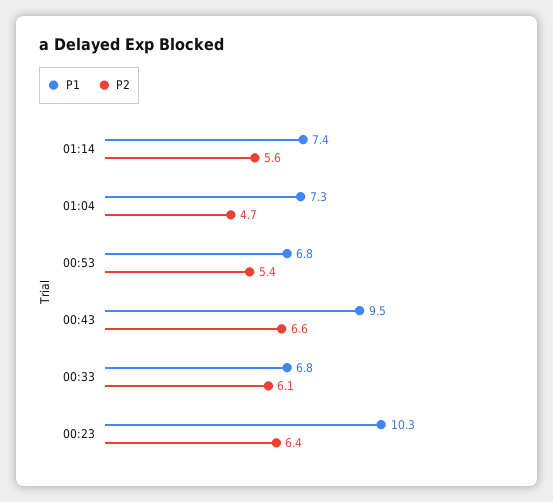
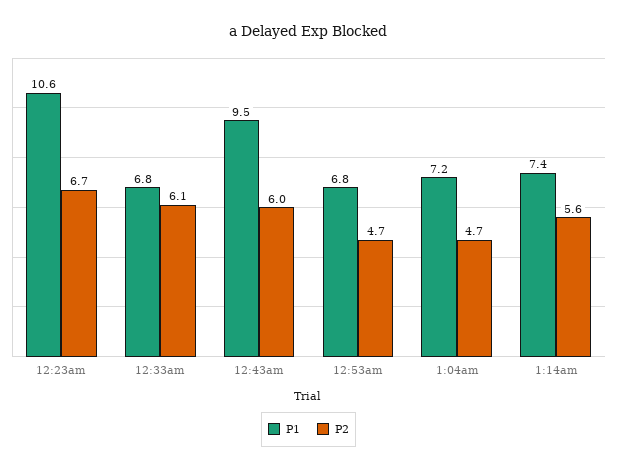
P1, 01:04: 7.3 -> 7.2
P2, 00:53: 5.4 -> 4.7
P2, 00:43: 6.6 -> 6
P1, 00:23: 10.3 -> 10.6
P2, 00:23: 6.4 -> 6.7

